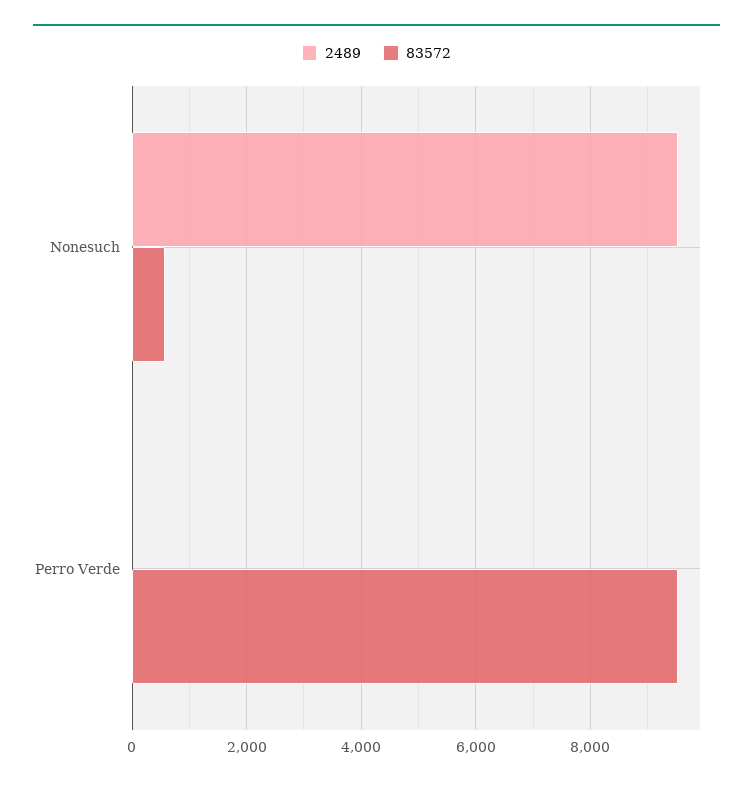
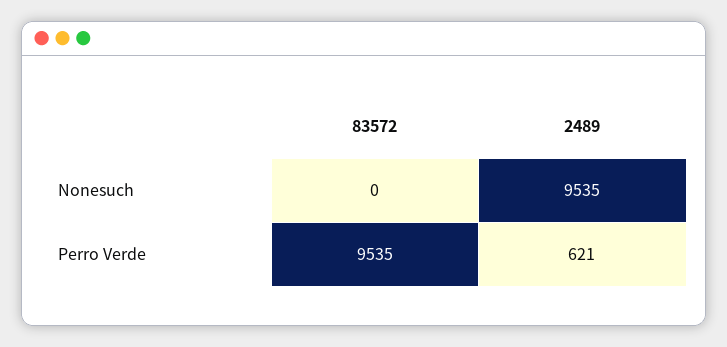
83572, Nonesuch: 600 -> 0
2489, Perro Verde: 0 -> 621

